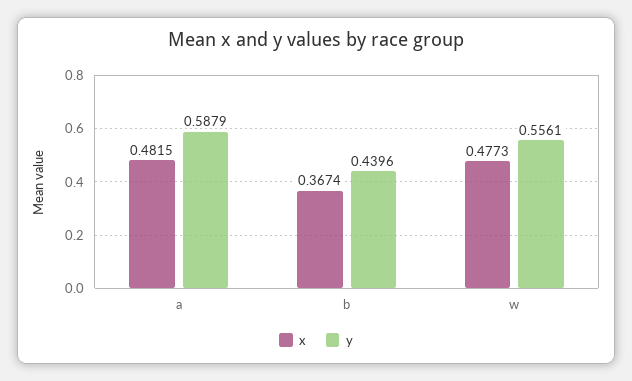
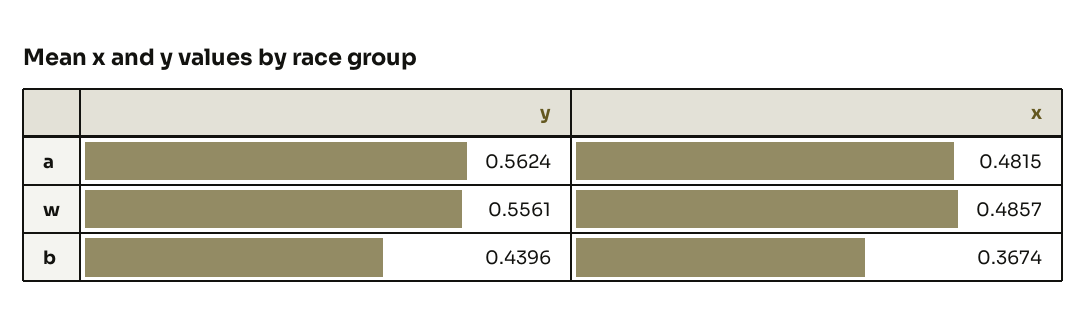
y, a: 0.5879 -> 0.5624
x, w: 0.4773 -> 0.4857

